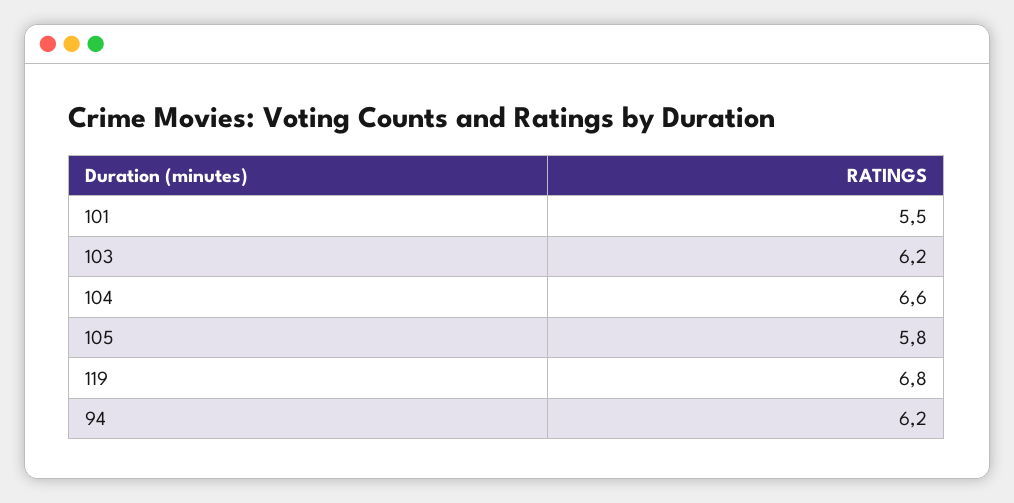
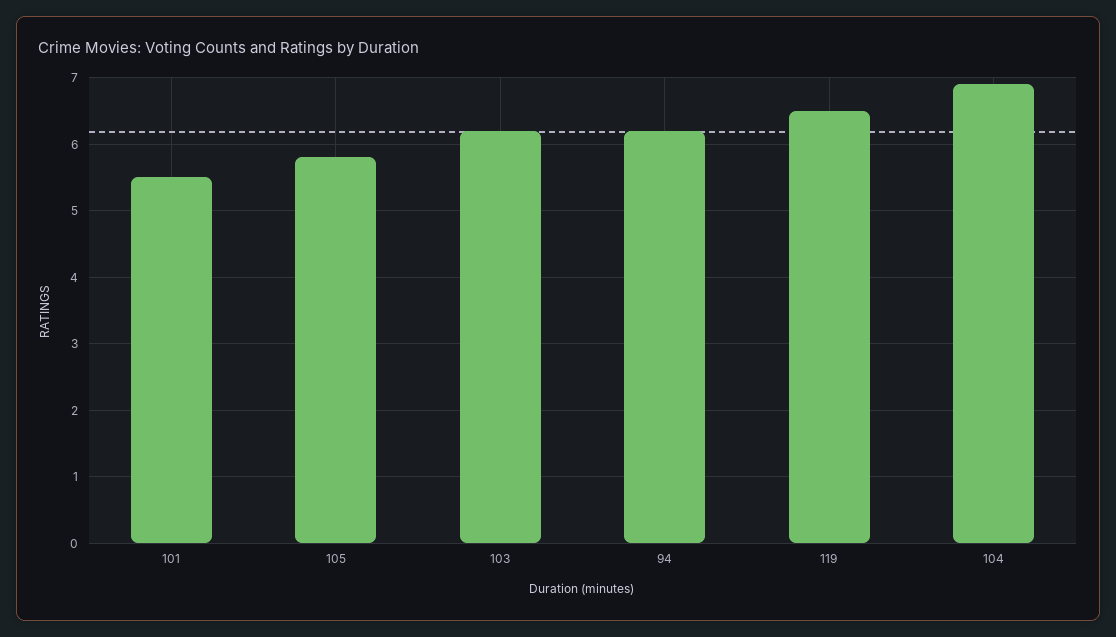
104: 6.6 -> 6.9
119: 6.8 -> 6.5

